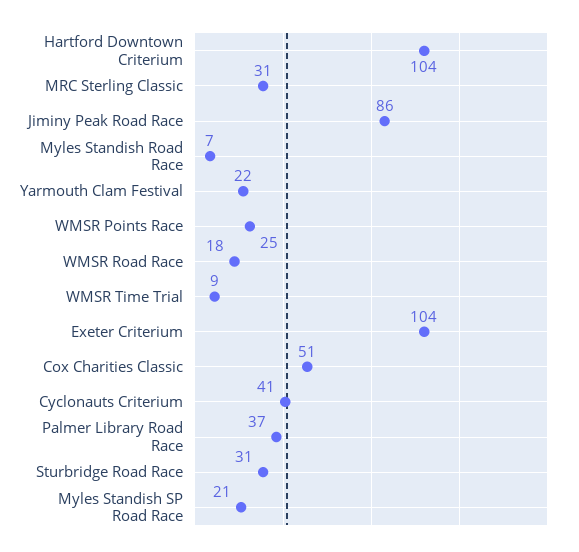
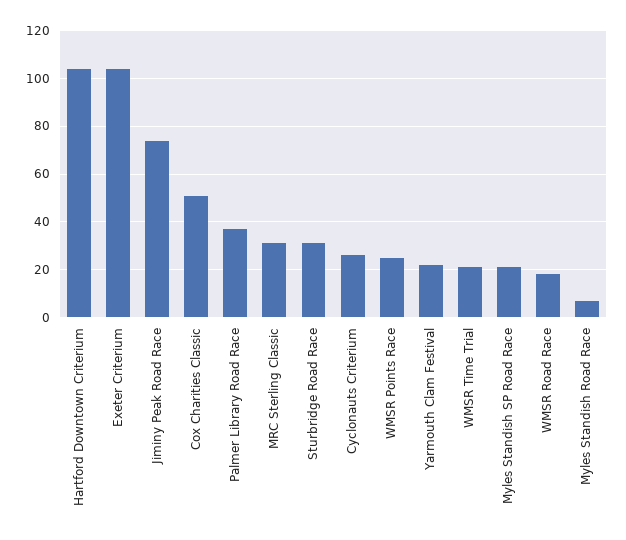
Jiminy Peak Road Race: 86 -> 75
WMSR Time Trial: 9 -> 20
Cyclonauts Criterium: 41 -> 25

